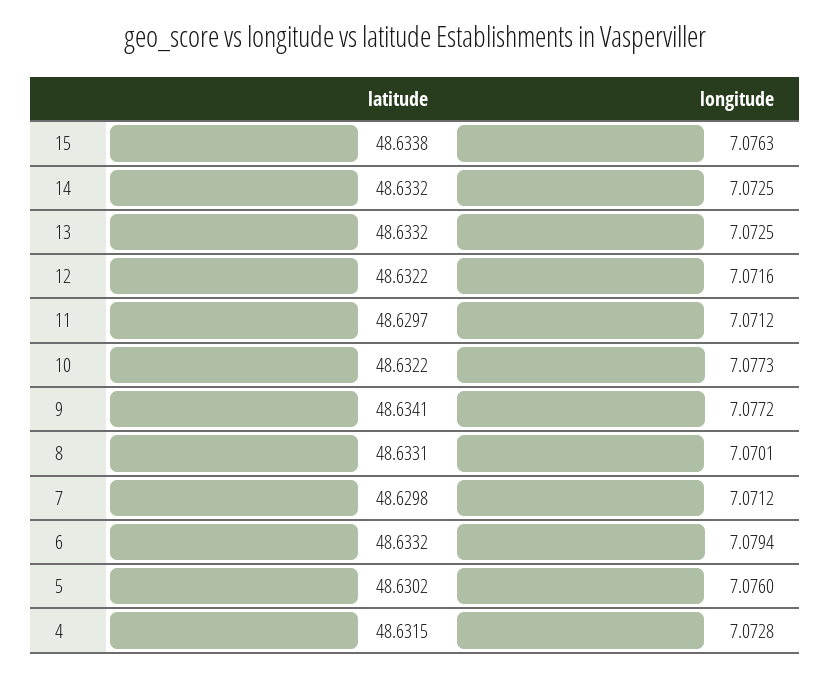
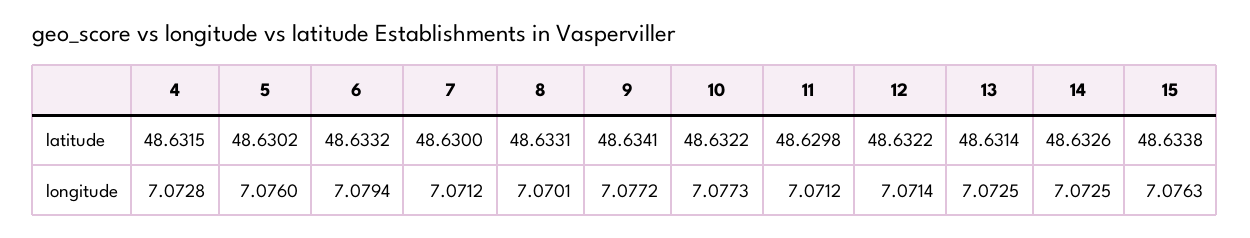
latitude, 14: 48.6332 -> 48.6326
latitude, 13: 48.6332 -> 48.6314
longitude, 12: 7.0716 -> 7.0714
latitude, 11: 48.6297 -> 48.6298
latitude, 7: 48.6298 -> 48.63

